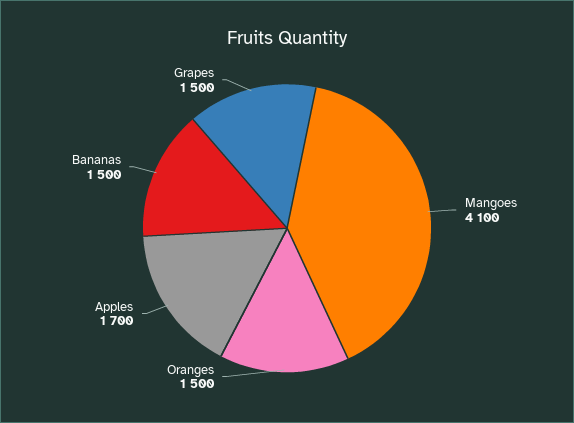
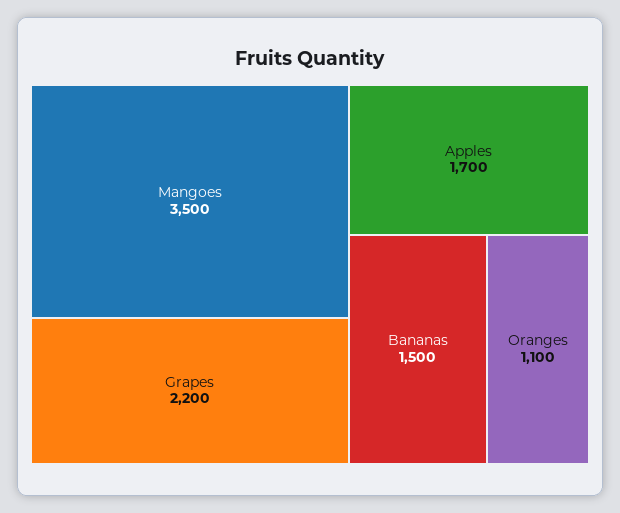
Mangoes: 4100 -> 3500
Oranges: 1500 -> 1100
Grapes: 1500 -> 2200

